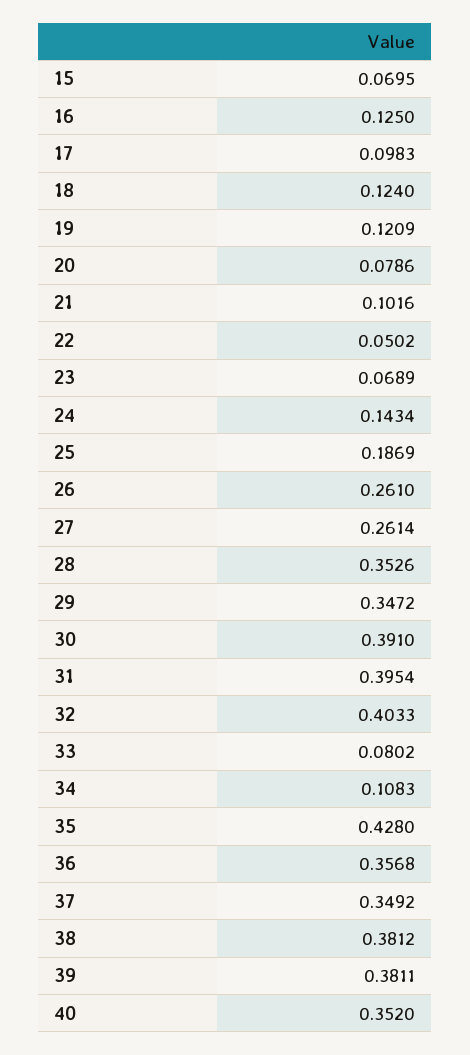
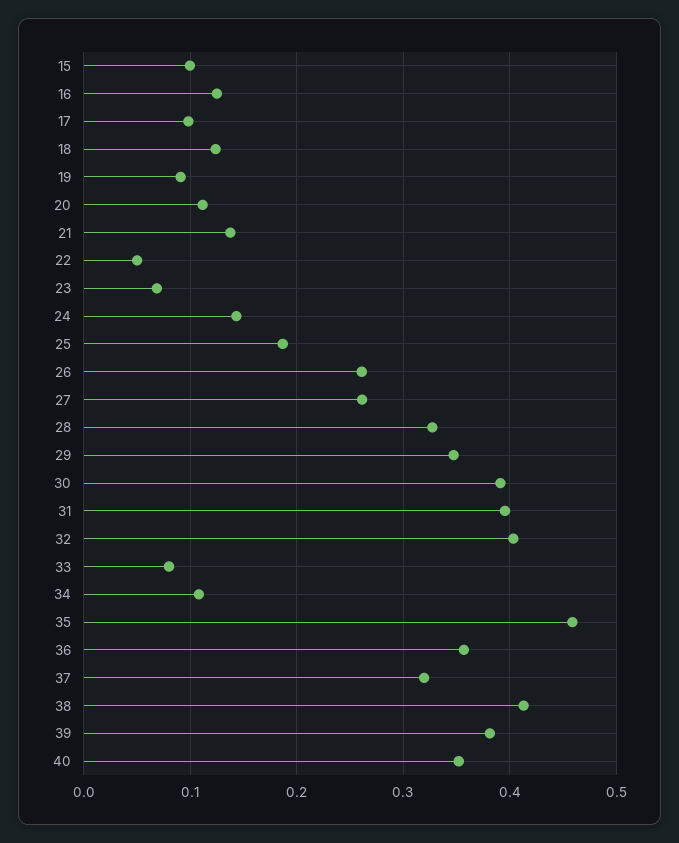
15: 0.0695 -> 0.1
19: 0.1209 -> 0.09
20: 0.0786 -> 0.11
21: 0.1016 -> 0.14
28: 0.3526 -> 0.33
35: 0.428 -> 0.46
37: 0.3492 -> 0.32
38: 0.3812 -> 0.41

